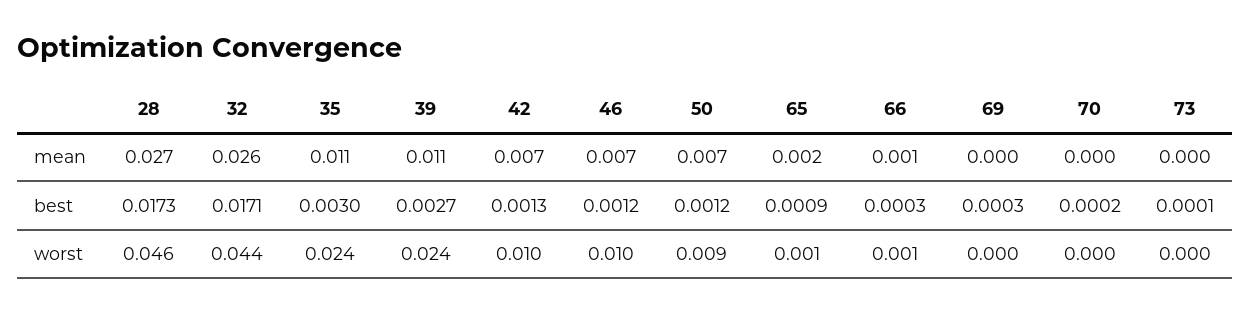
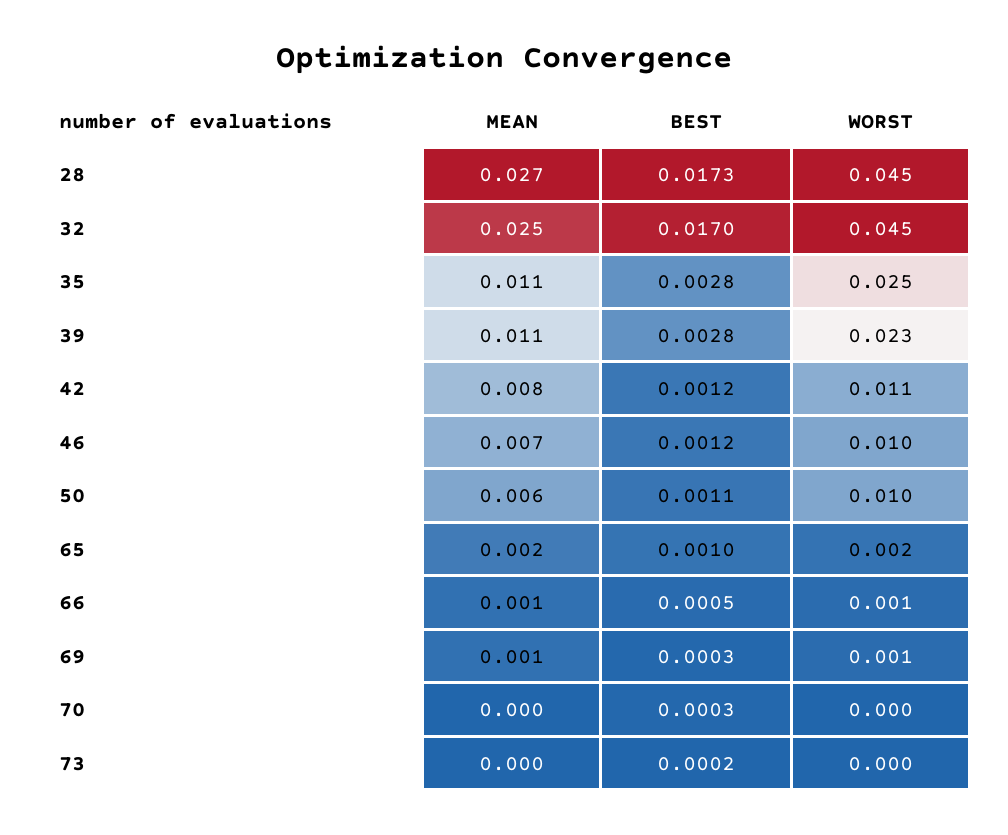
32, mean: 0.026 -> 0.025
42, mean: 0.007 -> 0.008
50, mean: 0.007 -> 0.006
69, mean: 0 -> 0.001
32, best: 0.0171 -> 0.017
35, best: 0.003 -> 0.0028
39, best: 0.0027 -> 0.0028
42, best: 0.0013 -> 0.0012
50, best: 0.0012 -> 0.0011
65, best: 0.0009 -> 0.001
66, best: 0.0003 -> 0.0005
70, best: 0.0002 -> 0.0003
73, best: 0.0001 -> 0.0002
28, worst: 0.046 -> 0.045
32, worst: 0.044 -> 0.045
35, worst: 0.024 -> 0.025
39, worst: 0.024 -> 0.023
42, worst: 0.01 -> 0.011
50, worst: 0.009 -> 0.01
65, worst: 0.001 -> 0.002
69, worst: 0 -> 0.001

